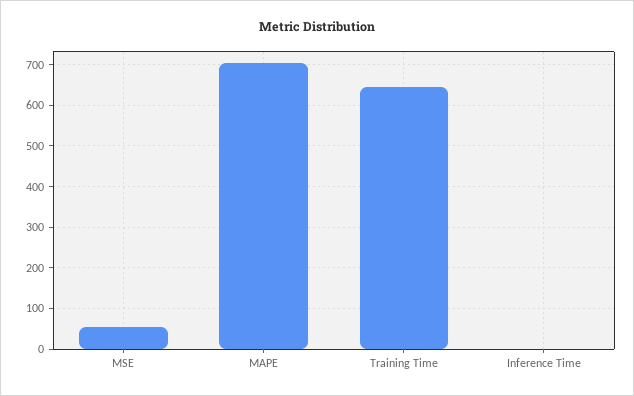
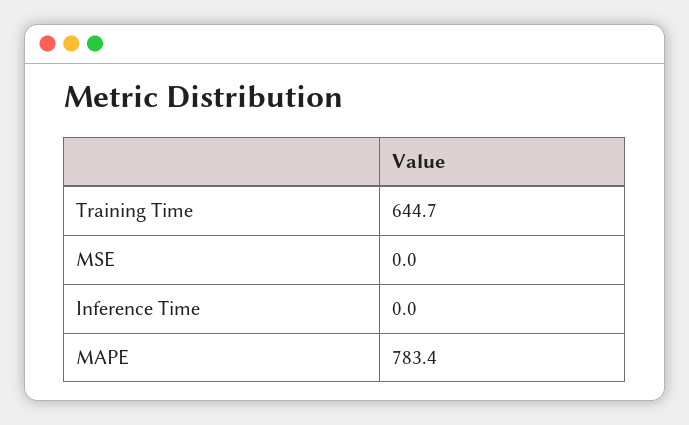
MSE: 60 -> 0
MAPE: 700 -> 783.4

